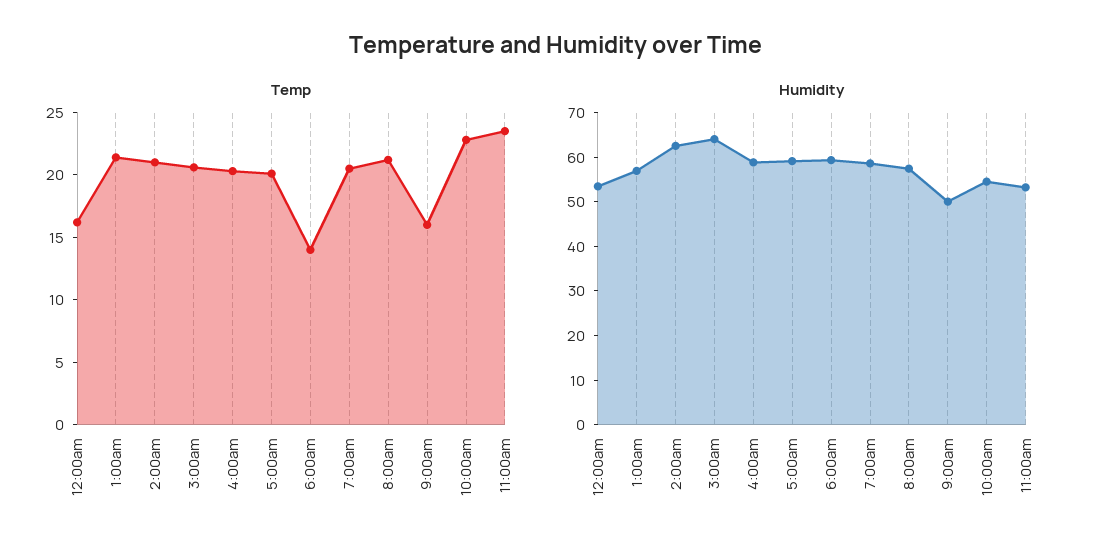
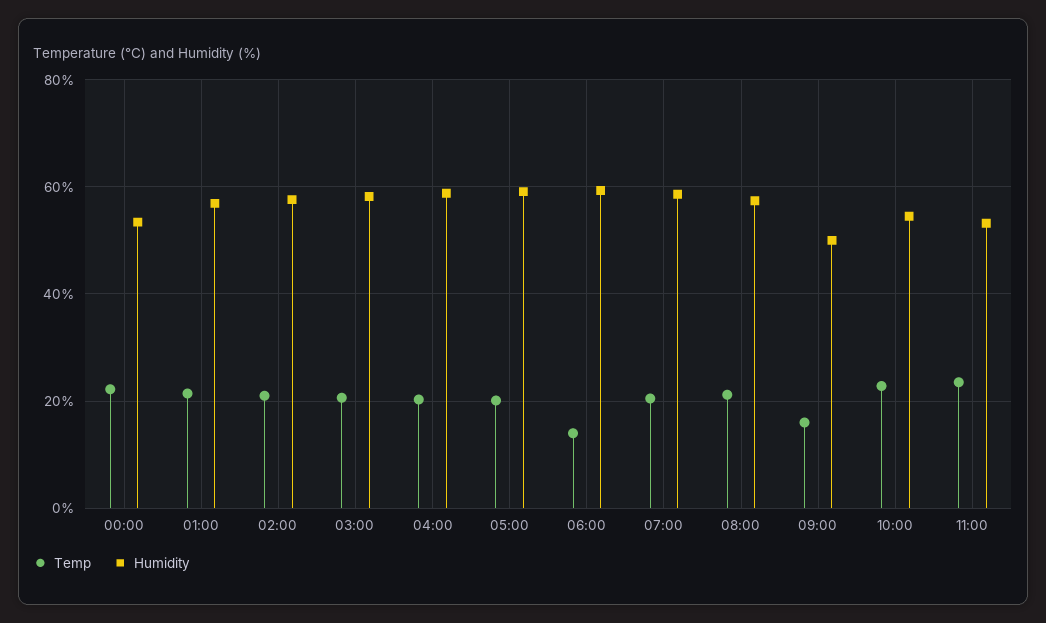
Temp, 12:00am: 16 -> 22
Humidity, 2:00am: 62 -> 58
Humidity, 3:00am: 64 -> 58

